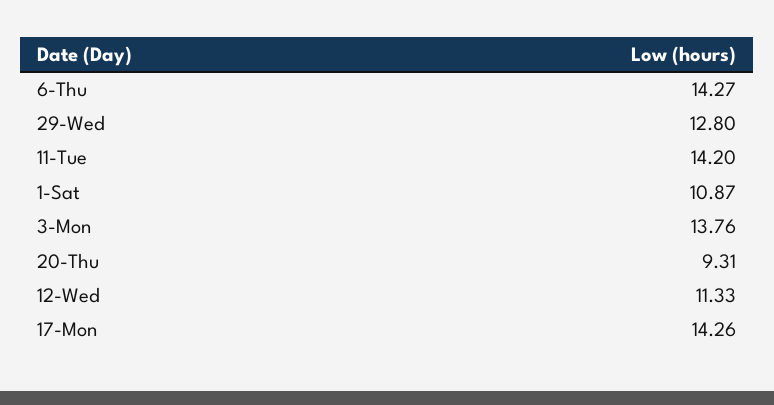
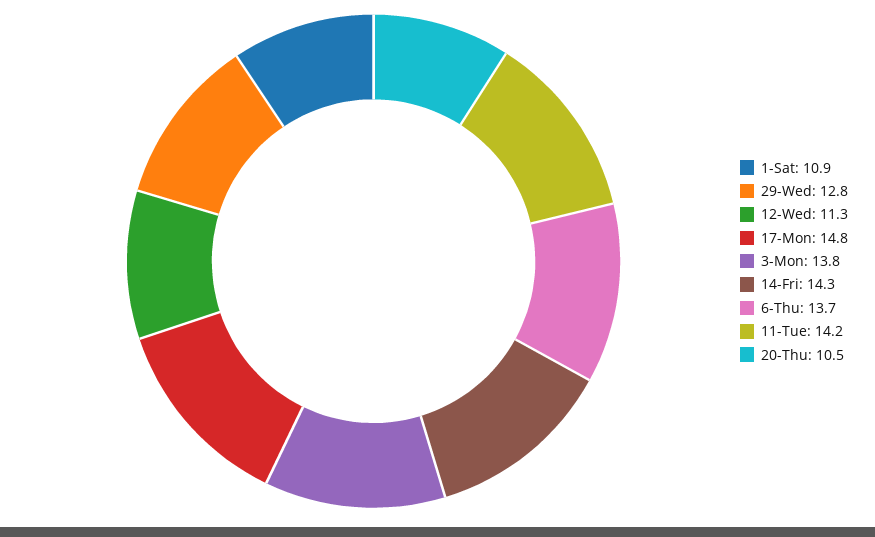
6-Thu: 14.27 -> 13.7
20-Thu: 9.31 -> 10.5
17-Mon: 14.26 -> 14.8
14-Fri: none -> 14.3

